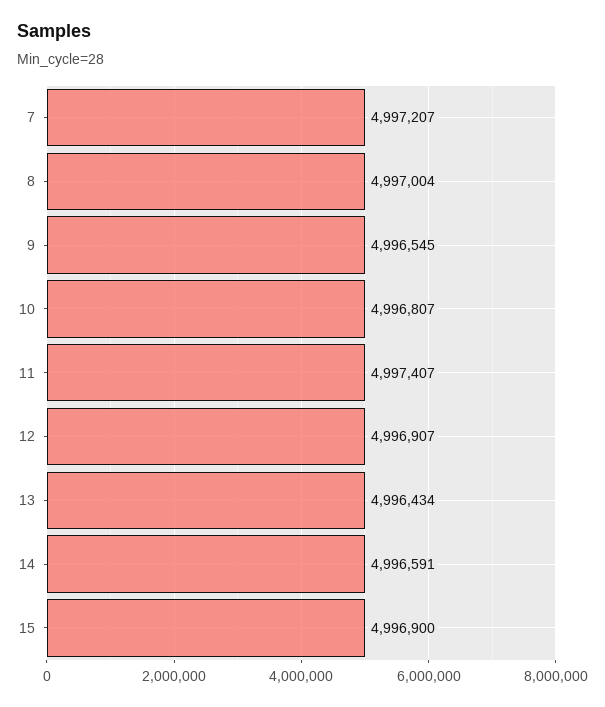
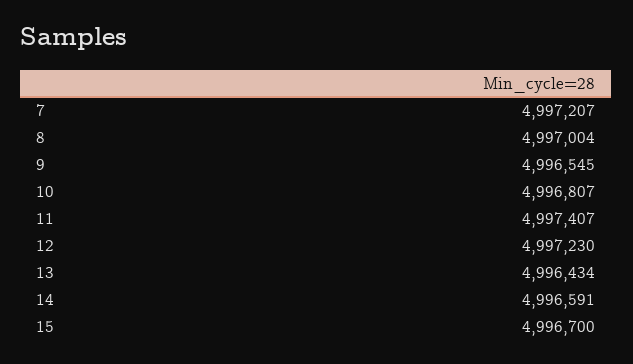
12: 4996907 -> 4997230
15: 4996900 -> 4996700

